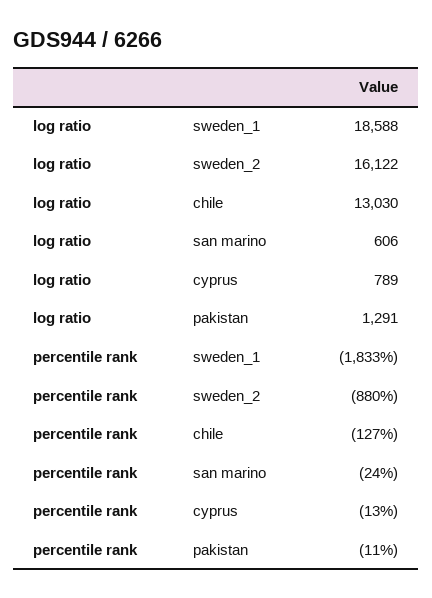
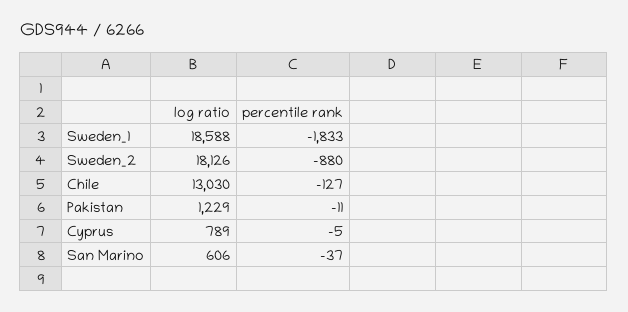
log ratio, sweden_2: 16122 -> 18126
log ratio, pakistan: 1291 -> 1229
percentile rank, san marino: -24 -> -37
percentile rank, cyprus: -13 -> -5

